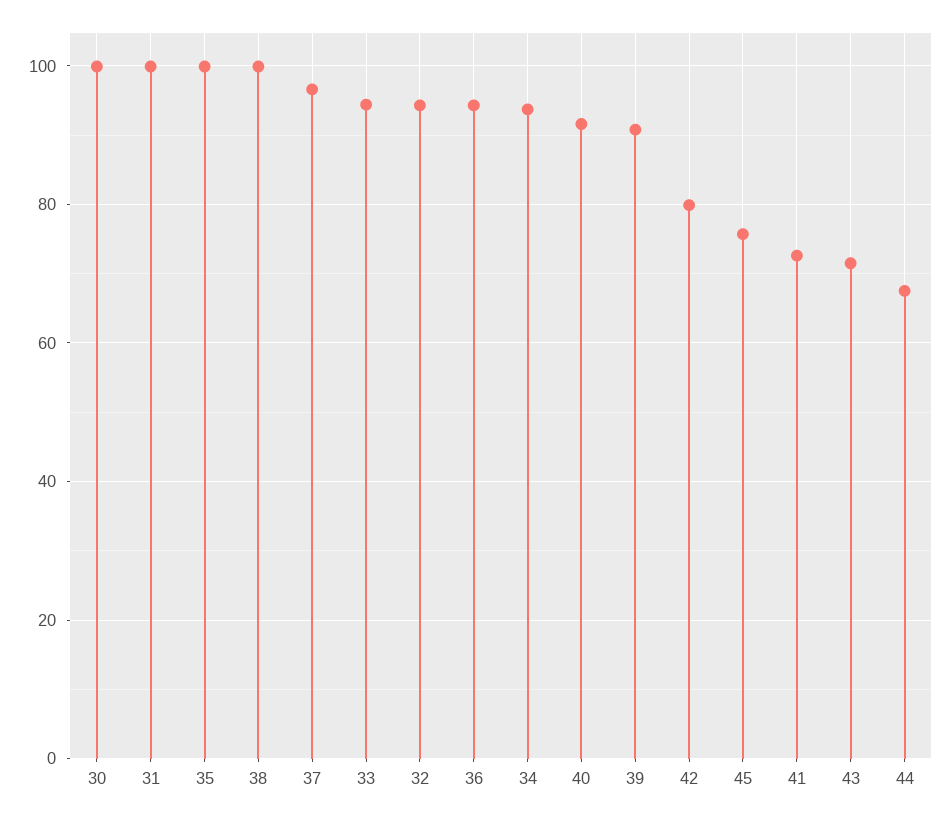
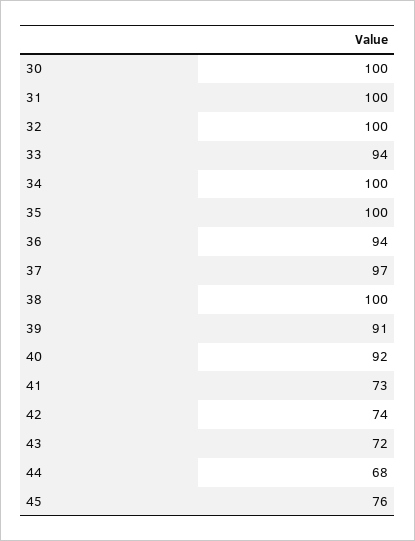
32: 94 -> 100
34: 94 -> 100
42: 80 -> 74

